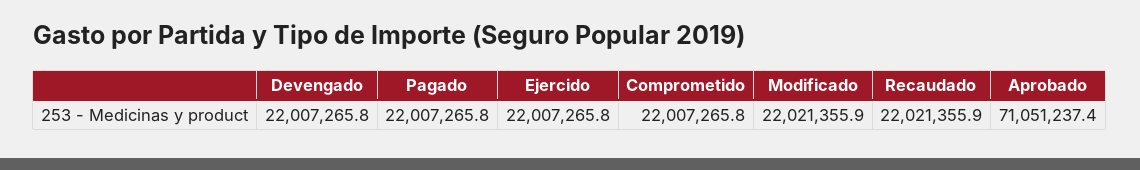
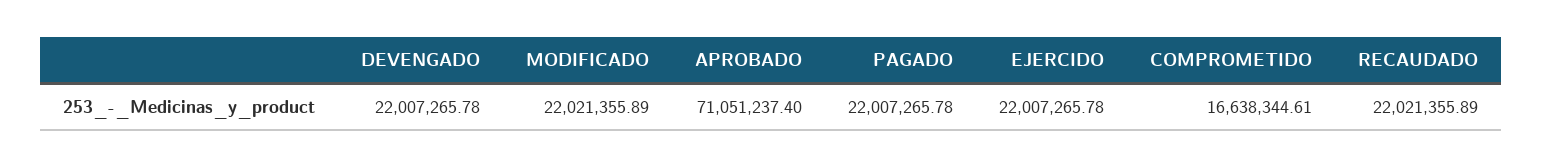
Comprometido: 22007265.8 -> 16638344.61

